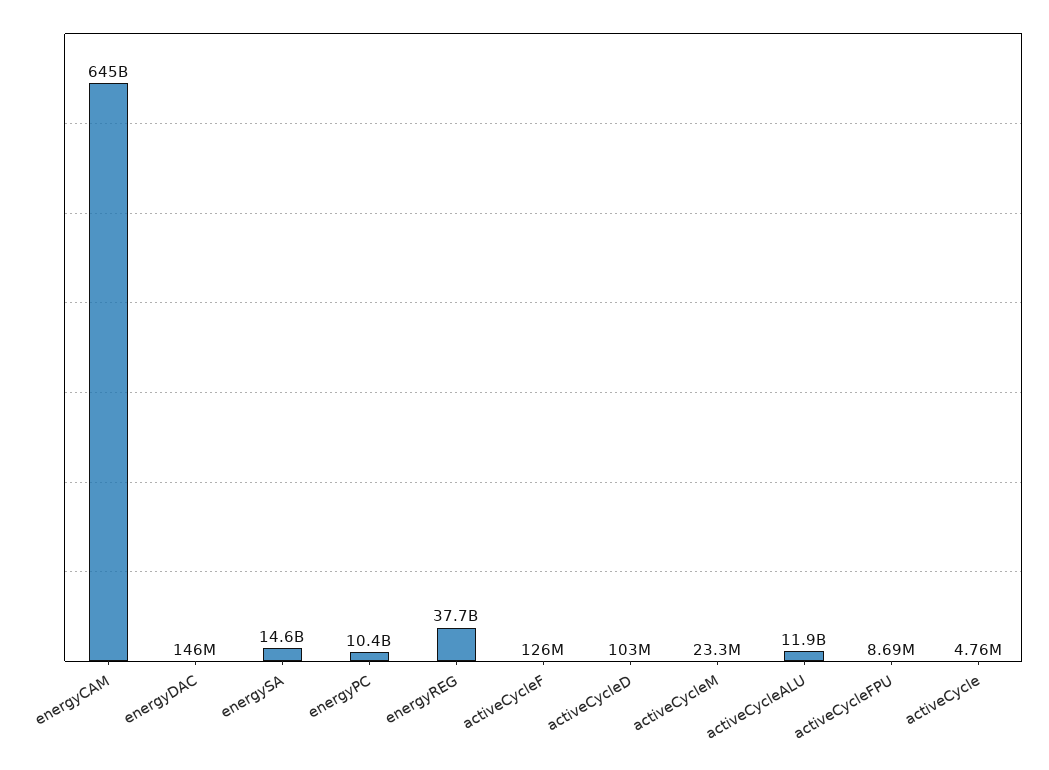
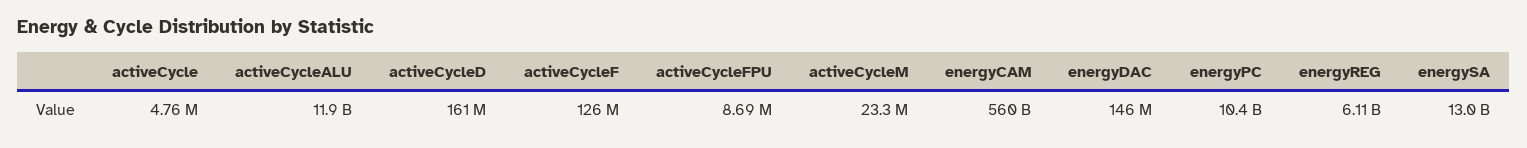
energyCAM: 645000000000 -> 560000000000
energySA: 14600000000 -> 13000000000
energyREG: 37700000000 -> 6110000000
activeCycleD: 103000000 -> 161000000

